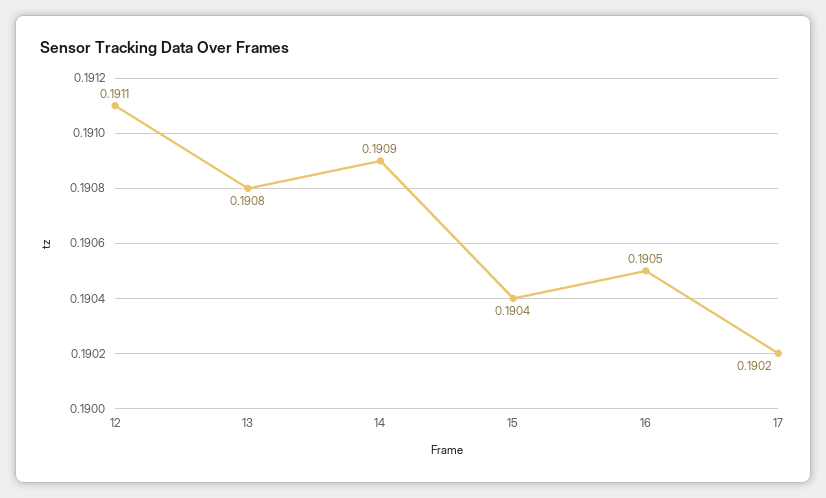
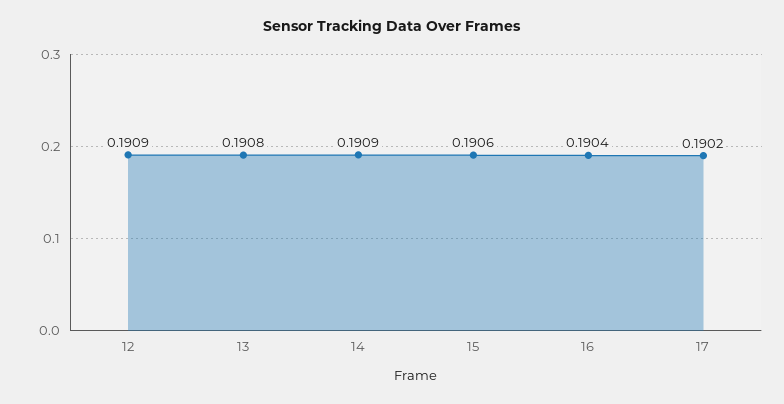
12: 0.1911 -> 0.1909
15: 0.1904 -> 0.1906
16: 0.1905 -> 0.1904

